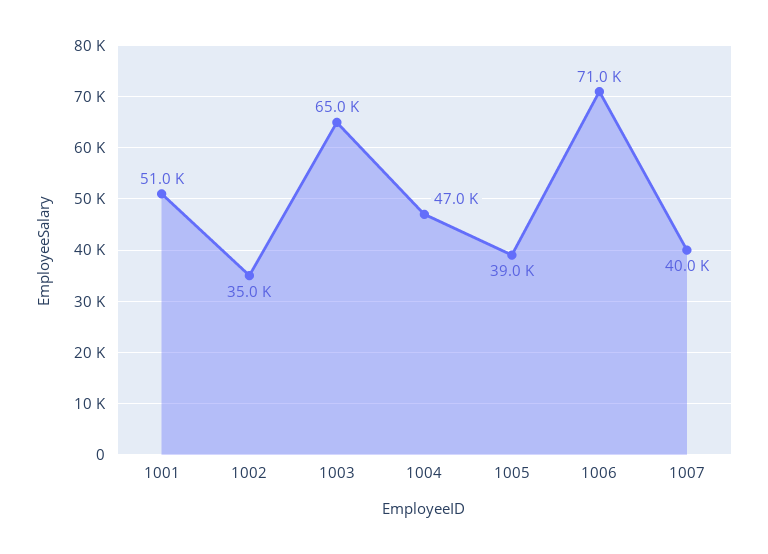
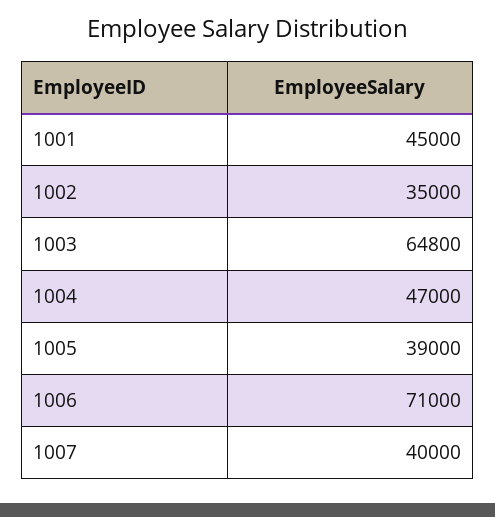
1001: 51000 -> 45000
1003: 65000 -> 64800

